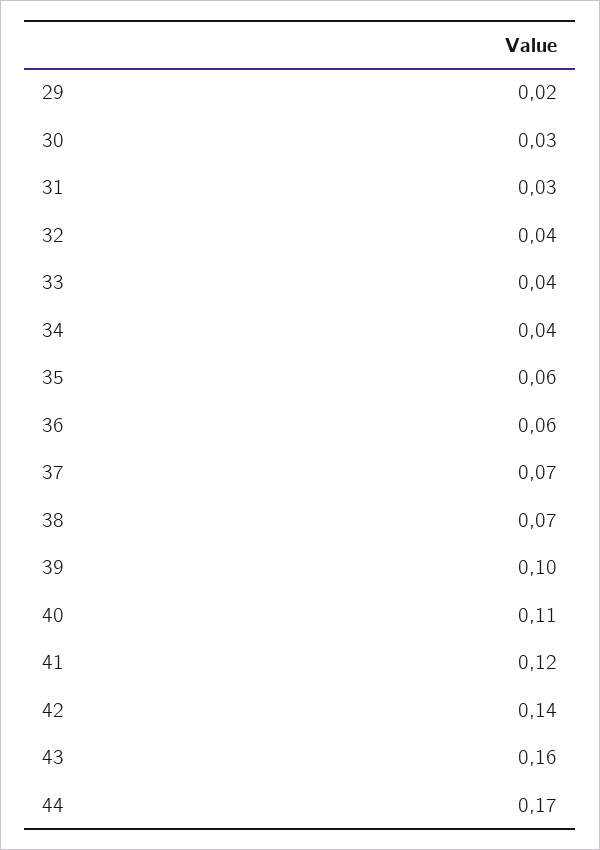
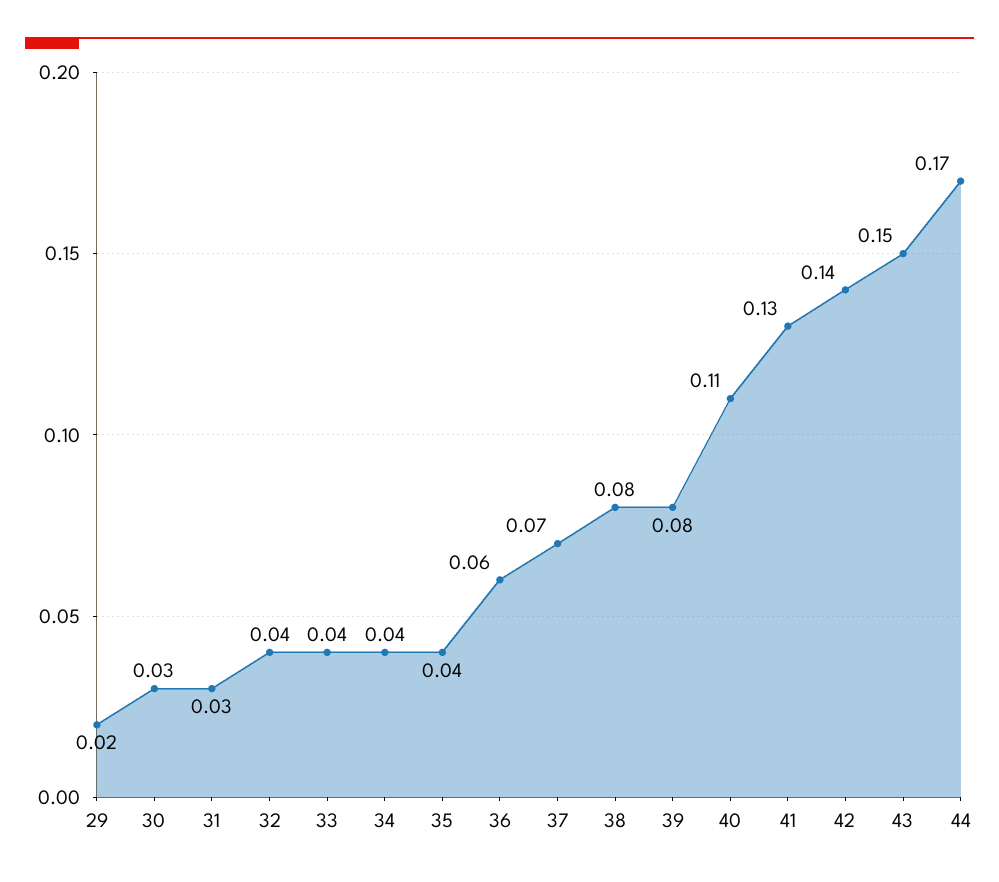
35: 0.06 -> 0.04
38: 0.07 -> 0.08
39: 0.1 -> 0.08
41: 0.12 -> 0.13
43: 0.16 -> 0.15

